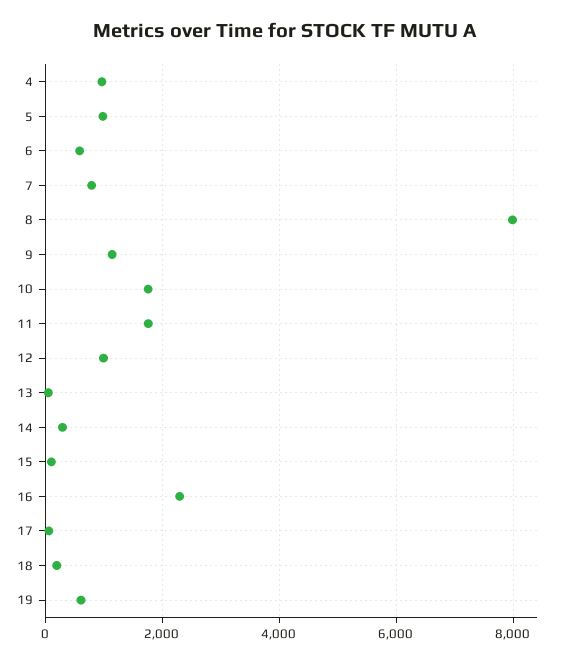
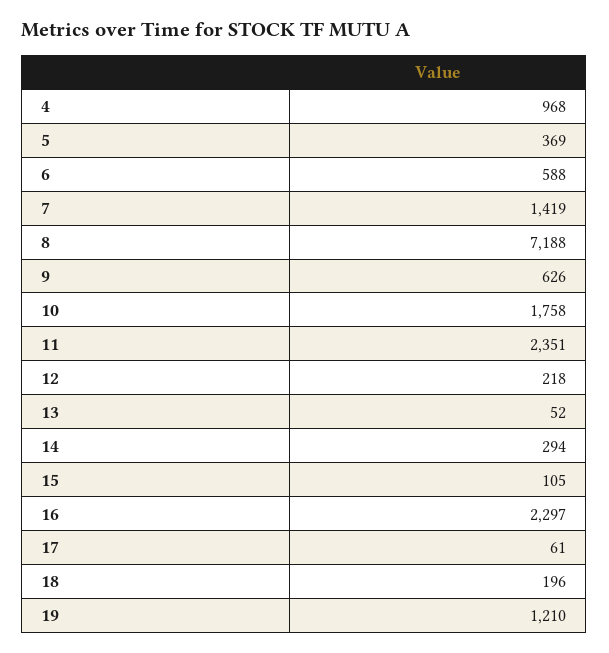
5: 1000 -> 369
7: 800 -> 1419
8: 8000 -> 7188
9: 1200 -> 626
11: 1800 -> 2351
12: 1000 -> 218
19: 600 -> 1210

